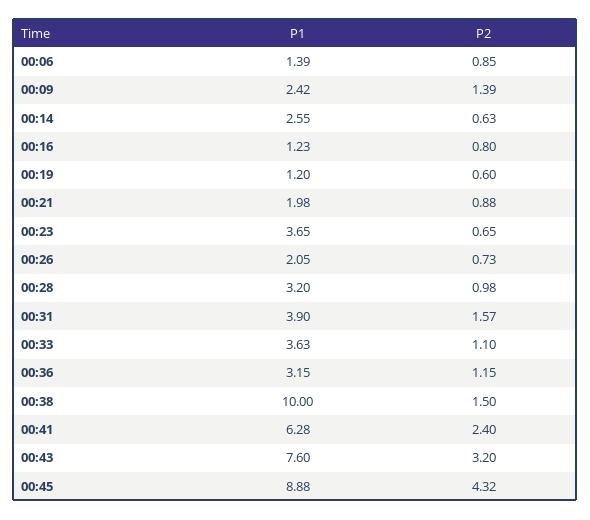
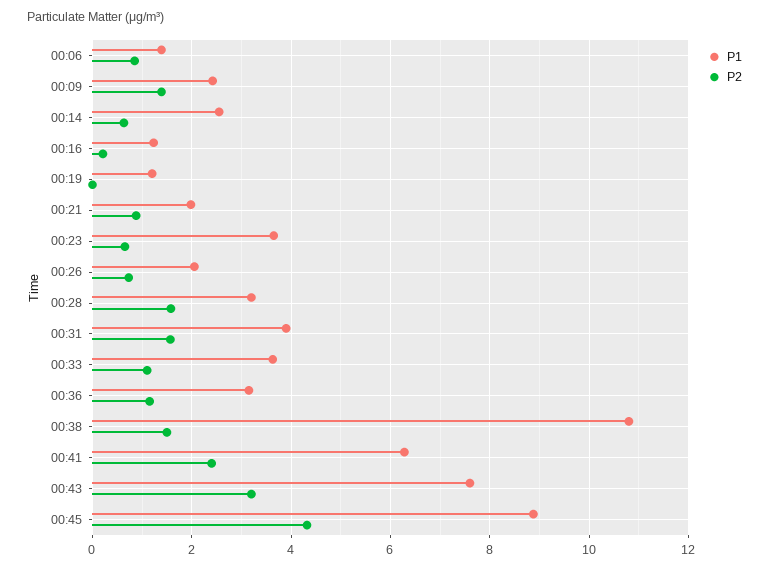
P2, 00:16: 0.8 -> 0.2
P2, 00:19: 0.6 -> 0
P2, 00:28: 0.98 -> 1.6
P1, 00:38: 10 -> 10.8

